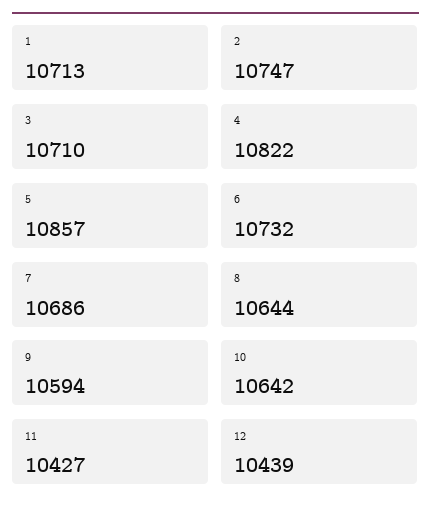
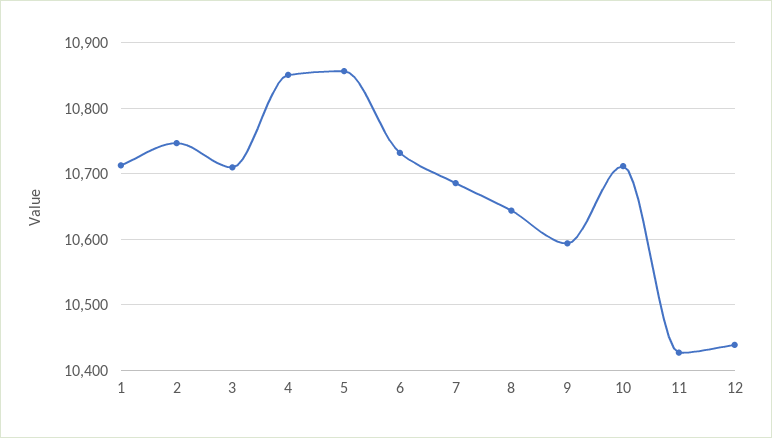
4: 10822 -> 10850
10: 10642 -> 10710

